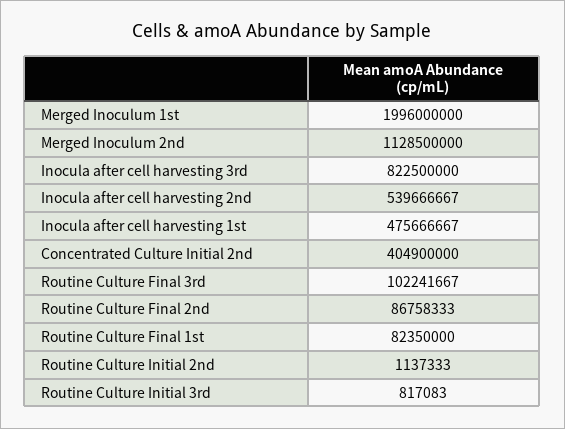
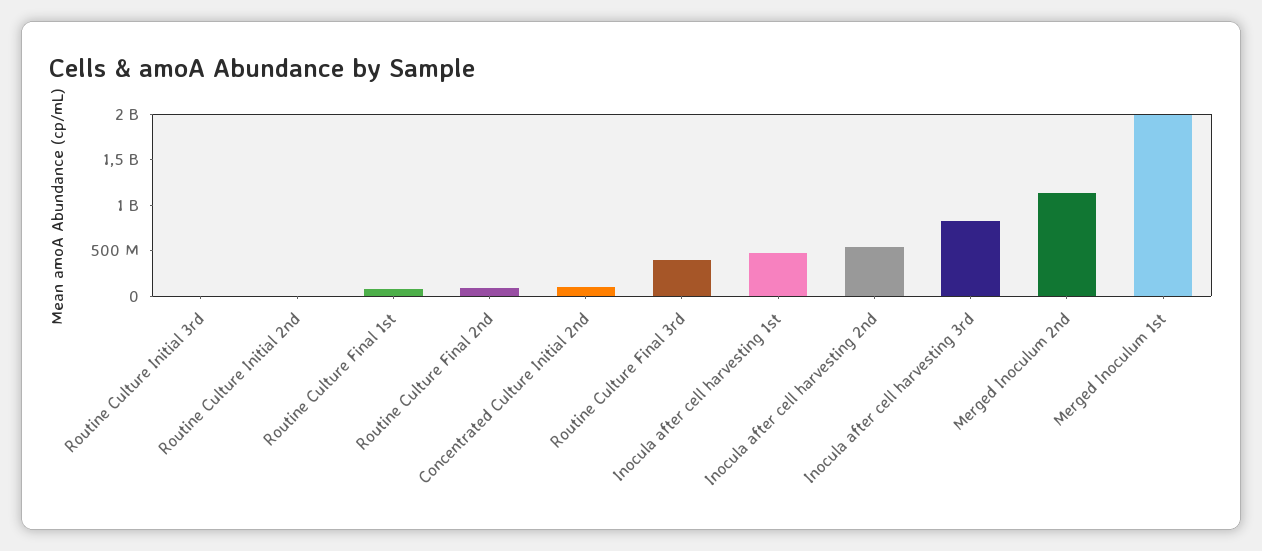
Concentrated Culture Initial 2nd: 404900000 -> 100000000
Routine Culture Final 3rd: 102241667 -> 400000000

